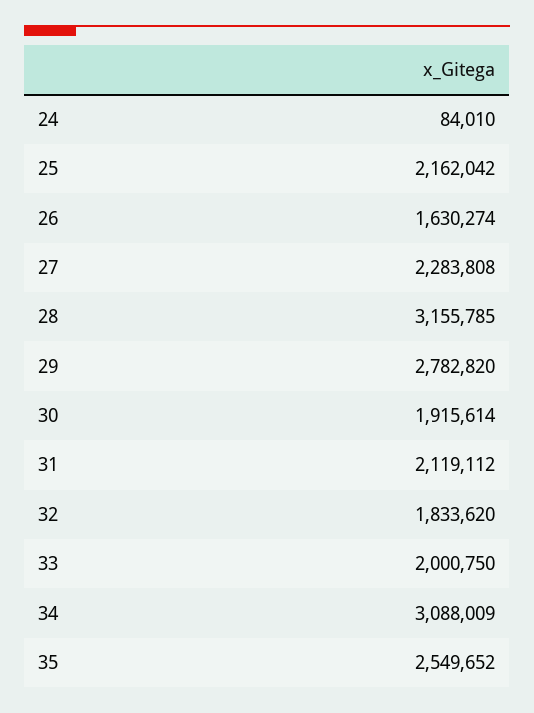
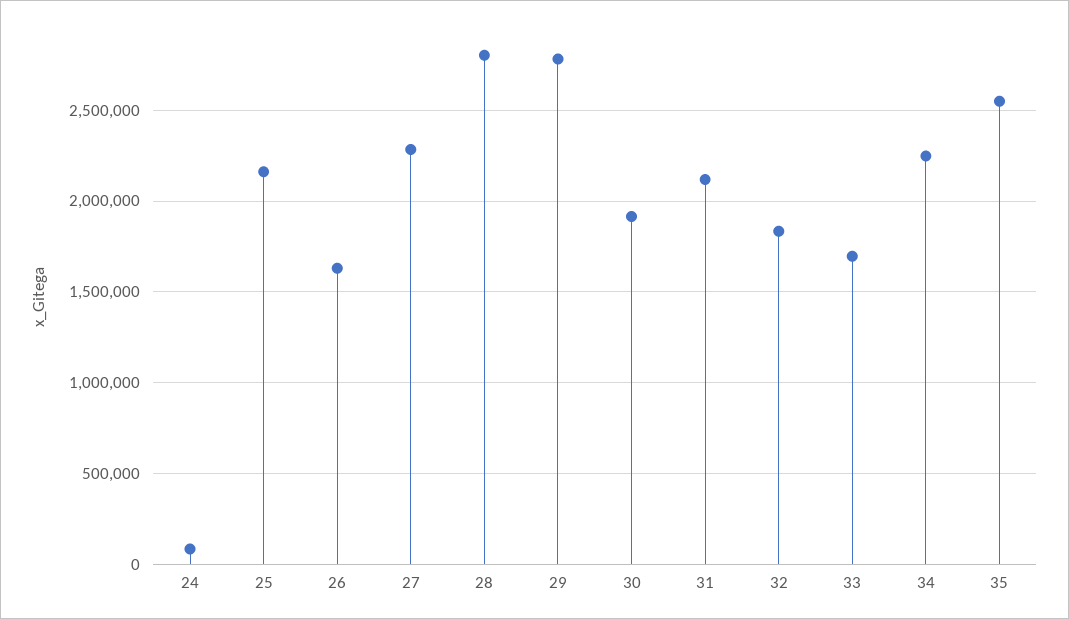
28: 3155785 -> 2800000
33: 2000750 -> 1700000
34: 3088009 -> 2250000

